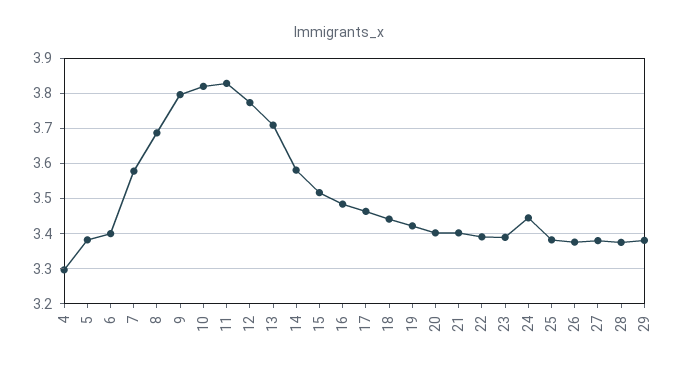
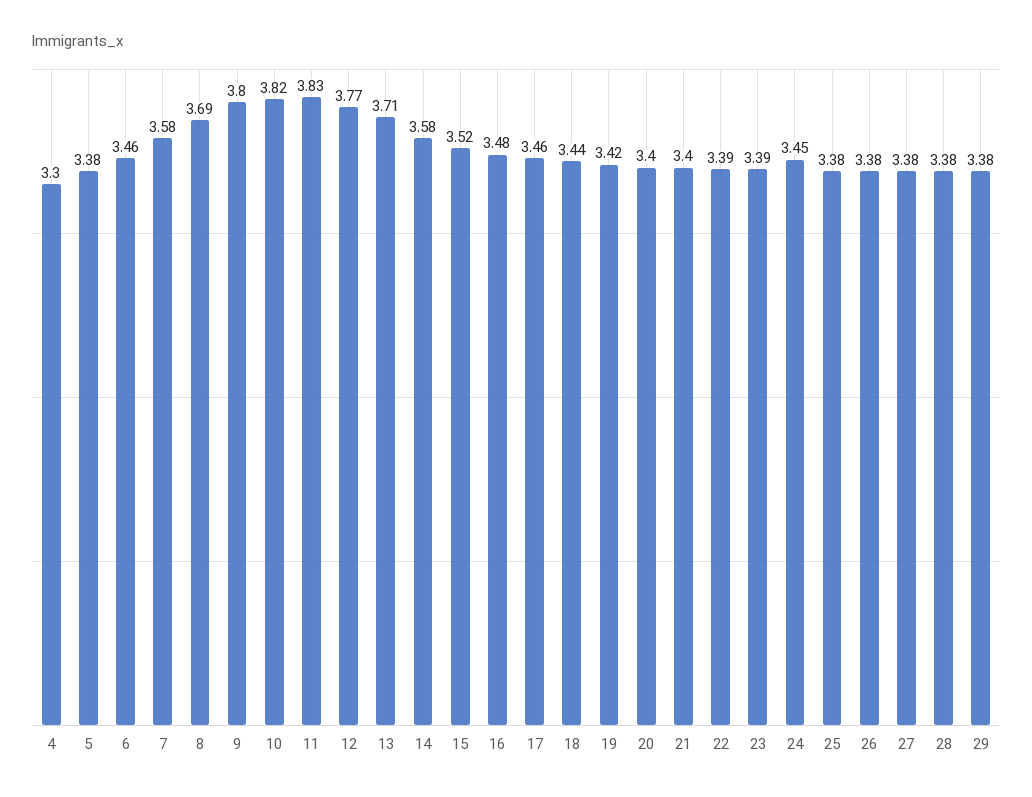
6: 3.4 -> 3.46

